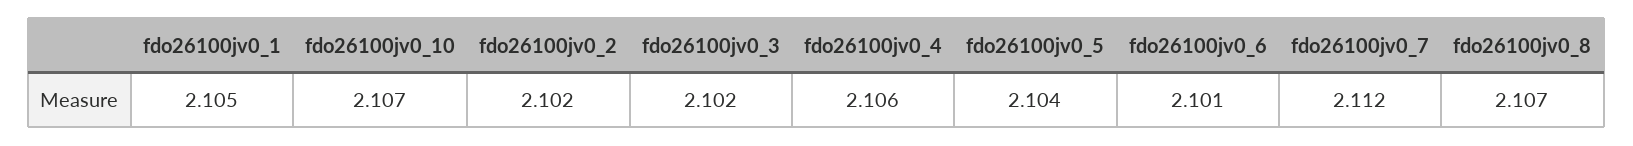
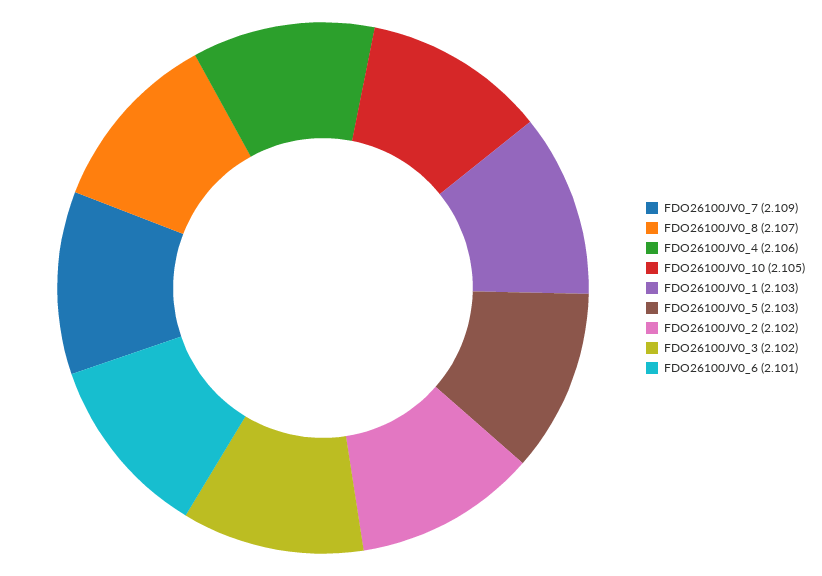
fdo26100jv0_1: 2.105 -> 2.103
fdo26100jv0_10: 2.107 -> 2.105
fdo26100jv0_5: 2.104 -> 2.103
fdo26100jv0_7: 2.112 -> 2.109

